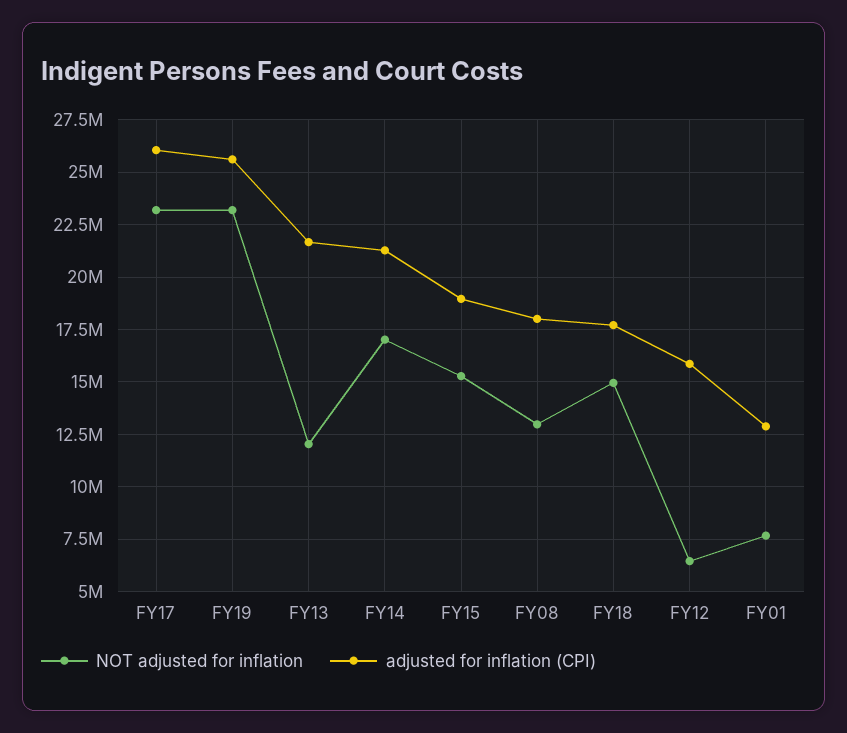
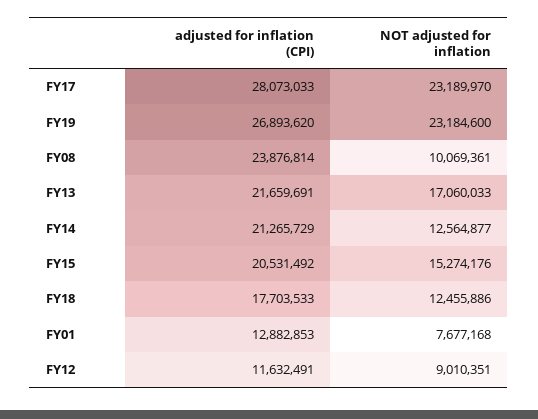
adjusted for inflation (CPI), FY17: 26000000 -> 28073033
adjusted for inflation (CPI), FY19: 25500000 -> 26893620
NOT adjusted for inflation, FY13: 12000000 -> 17060033
NOT adjusted for inflation, FY14: 17000000 -> 12564877
adjusted for inflation (CPI), FY15: 19000000 -> 20531492
NOT adjusted for inflation, FY08: 13000000 -> 10069361
adjusted for inflation (CPI), FY08: 18000000 -> 23876814
NOT adjusted for inflation, FY18: 15000000 -> 12455886
NOT adjusted for inflation, FY12: 6500000 -> 9010351
adjusted for inflation (CPI), FY12: 16000000 -> 11632491

